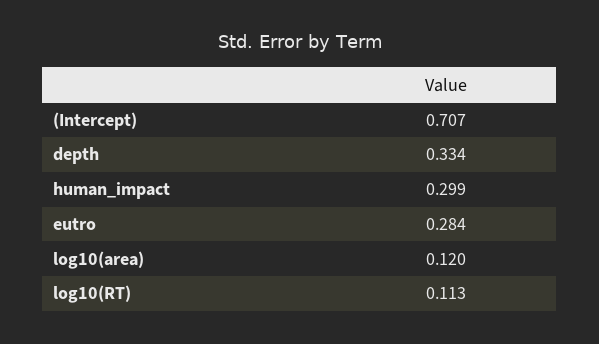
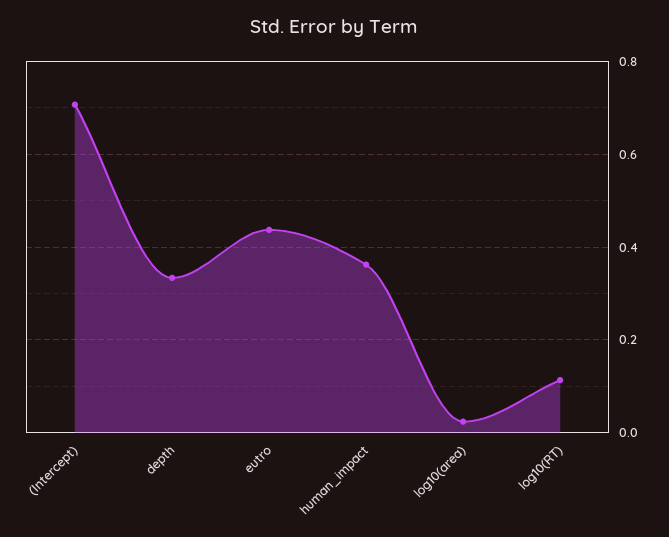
human_impact: 0.299 -> 0.36
eutro: 0.284 -> 0.44
log10(area): 0.12 -> 0.02

